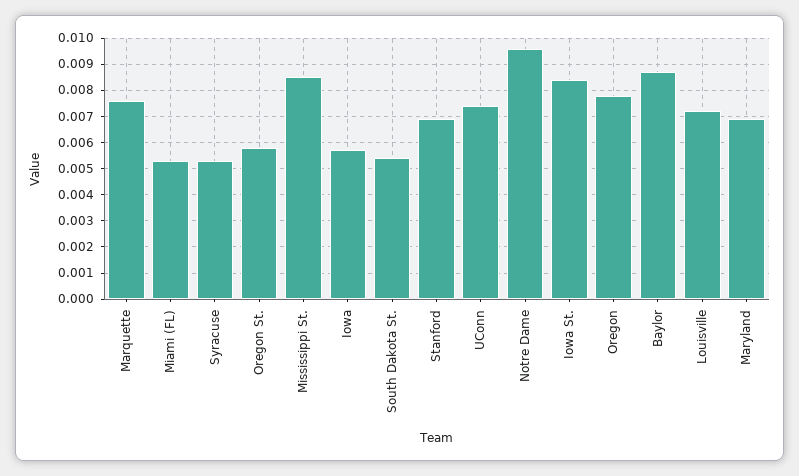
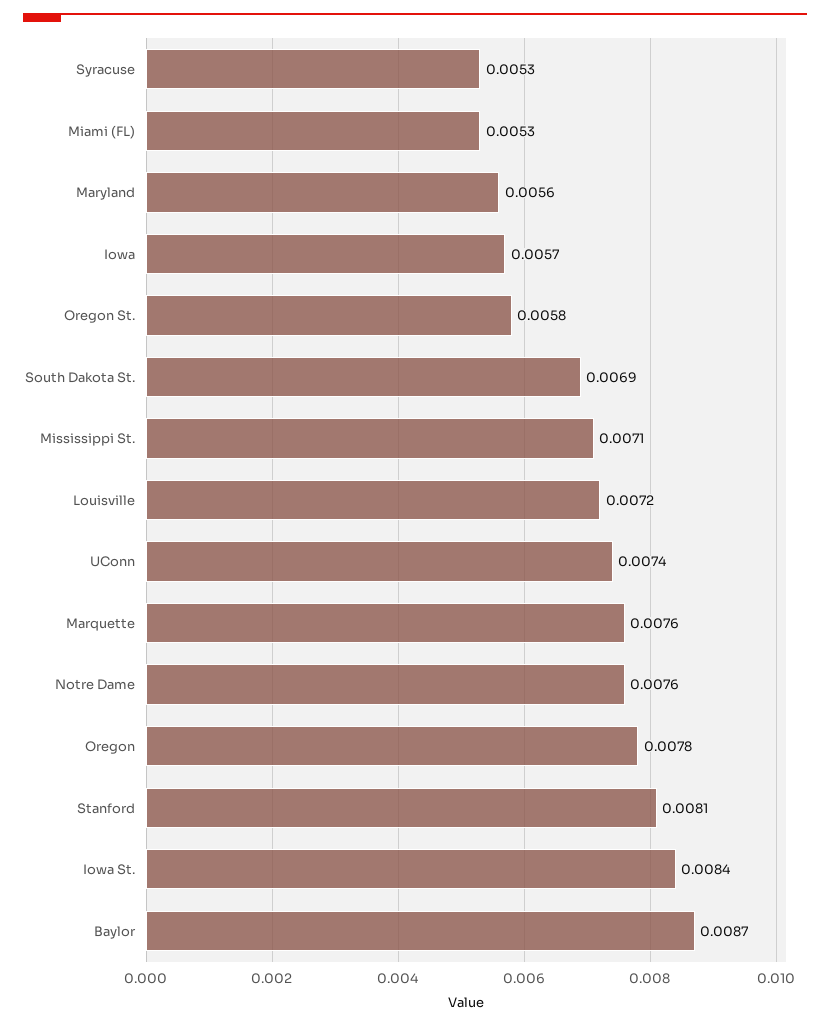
Mississippi St.: 0.0085 -> 0.0071
South Dakota St.: 0.0055 -> 0.0069
Stanford: 0.007 -> 0.0081
Notre Dame: 0.0095 -> 0.0076
Maryland: 0.007 -> 0.0056

